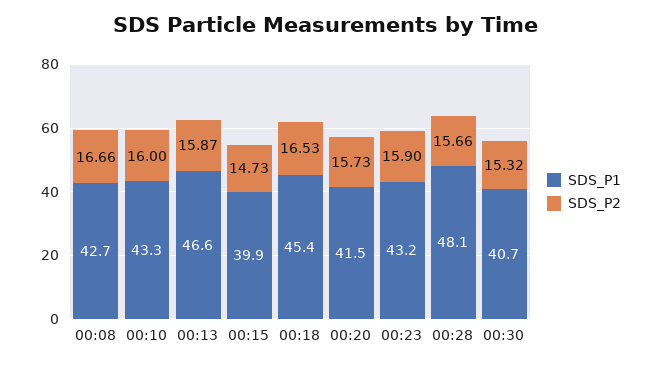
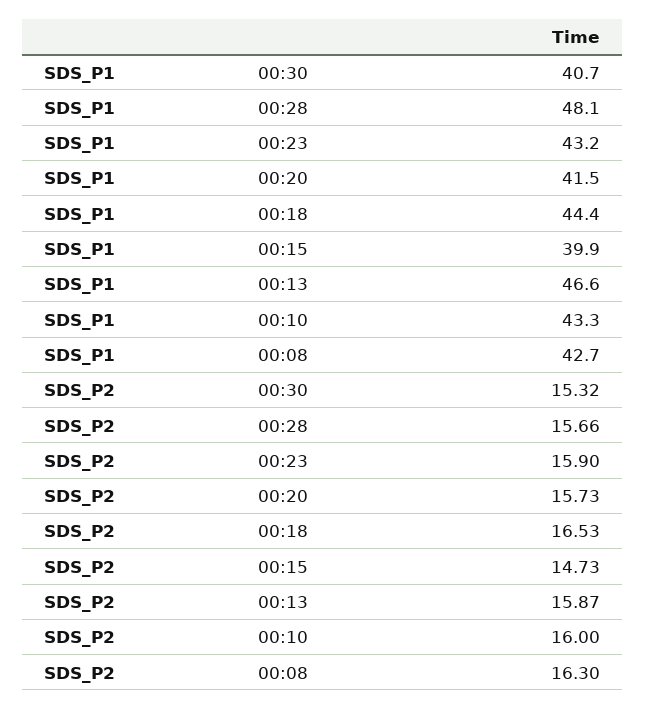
SDS_P2, 00:08: 16.66 -> 16.3
SDS_P1, 00:18: 45.4 -> 44.4

